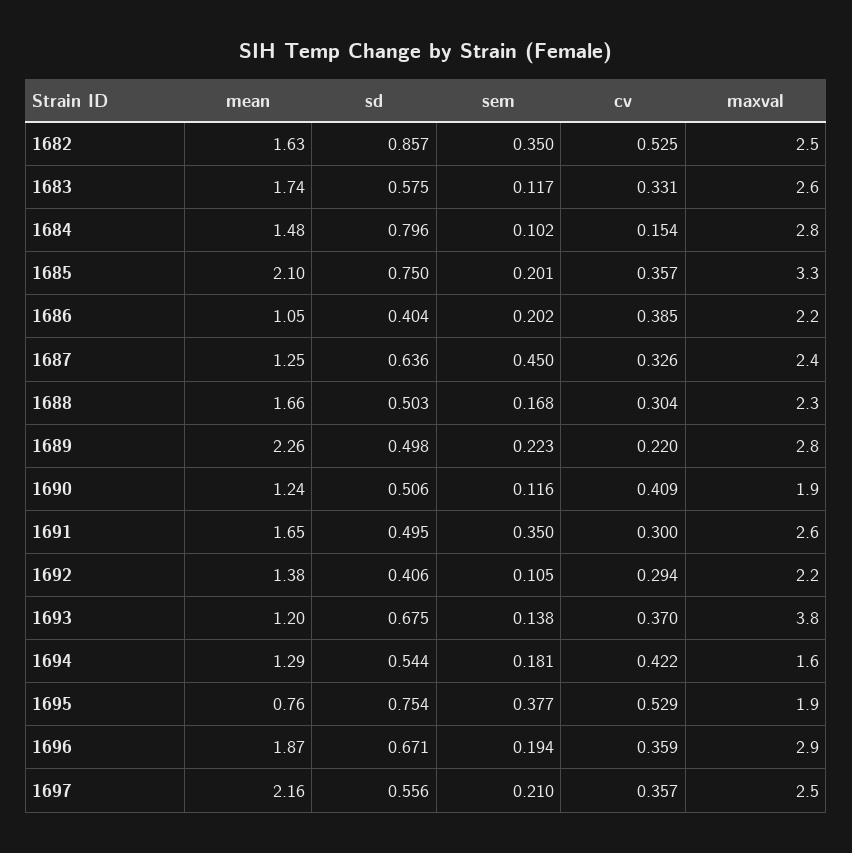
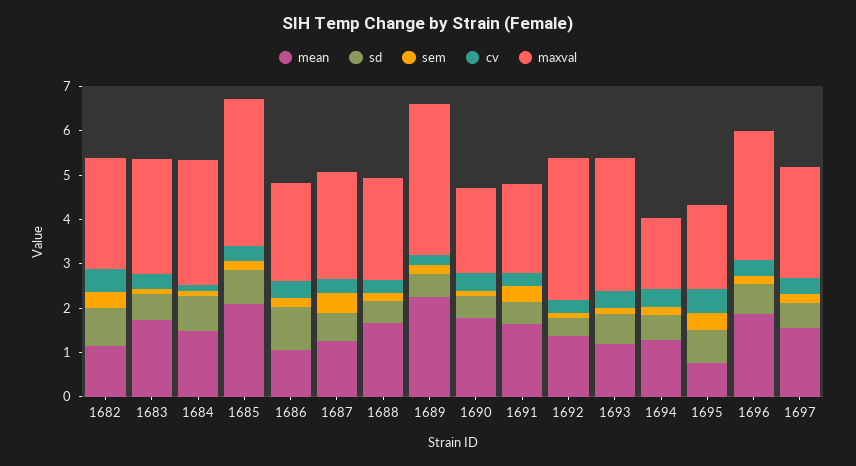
mean, 1682: 1.63 -> 1.2
sd, 1686: 0.404 -> 1
maxval, 1689: 2.8 -> 3.4
mean, 1690: 1.24 -> 1.8
maxval, 1691: 2.6 -> 2
maxval, 1692: 2.2 -> 3.2
maxval, 1693: 3.8 -> 3
mean, 1697: 2.16 -> 1.6

